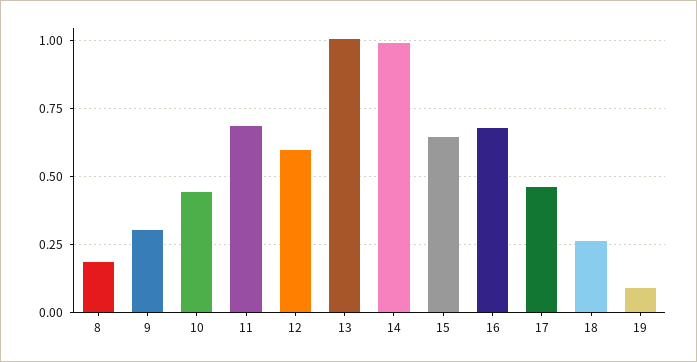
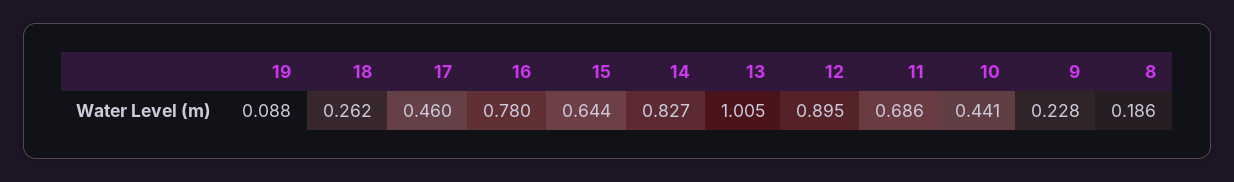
9: 0.3 -> 0.228
12: 0.6 -> 0.895
14: 1 -> 0.827
16: 0.675 -> 0.78

